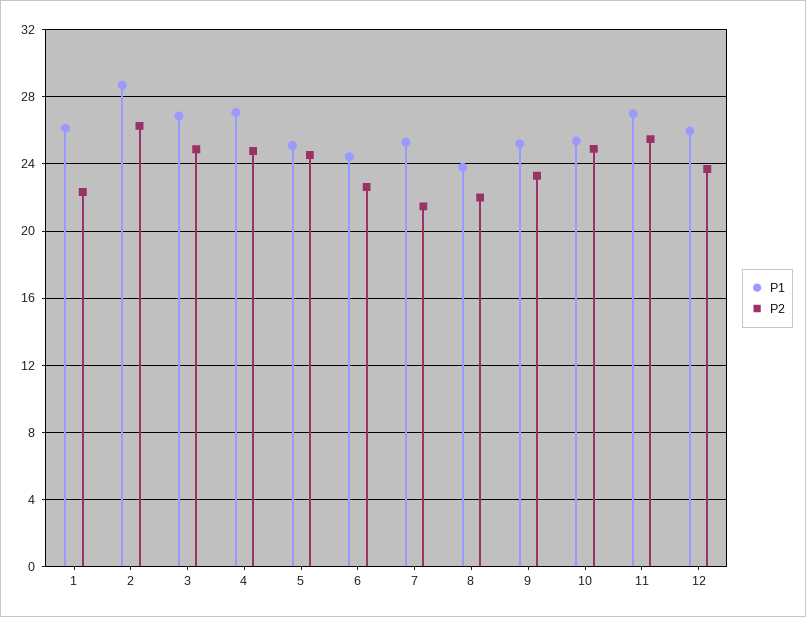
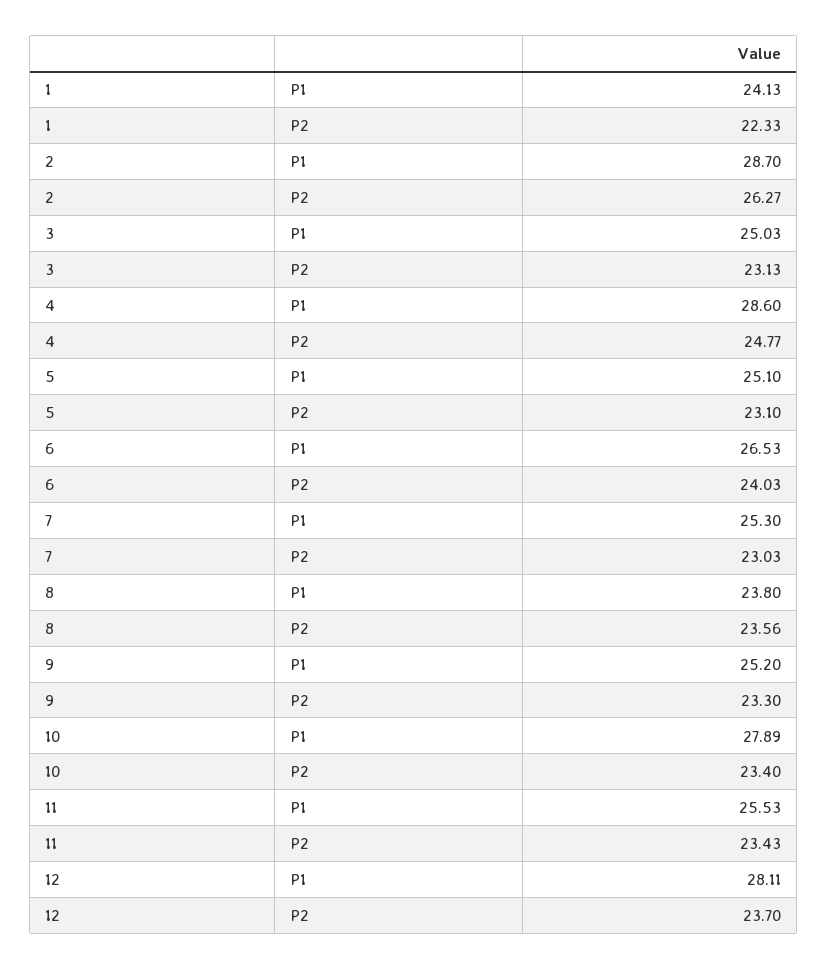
P1, 1: 26 -> 24.13
P1, 3: 27 -> 25.03
P2, 3: 25 -> 23.13
P1, 4: 27 -> 28.6
P2, 5: 24.5 -> 23.1
P1, 6: 24.5 -> 26.53
P2, 6: 22.5 -> 24.03
P2, 7: 21.5 -> 23.03
P2, 8: 22 -> 23.56
P1, 10: 25.5 -> 27.89
P2, 10: 25 -> 23.4
P1, 11: 27 -> 25.53
P2, 11: 25.5 -> 23.43
P1, 12: 26 -> 28.11

